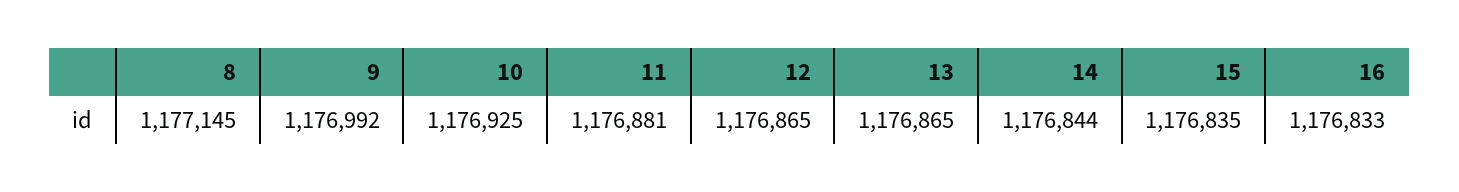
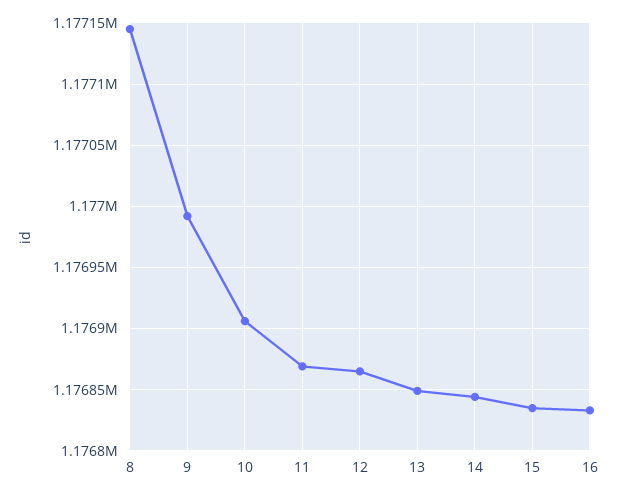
10: 1176925 -> 1176905
11: 1176881 -> 1176870
13: 1176865 -> 1176850

